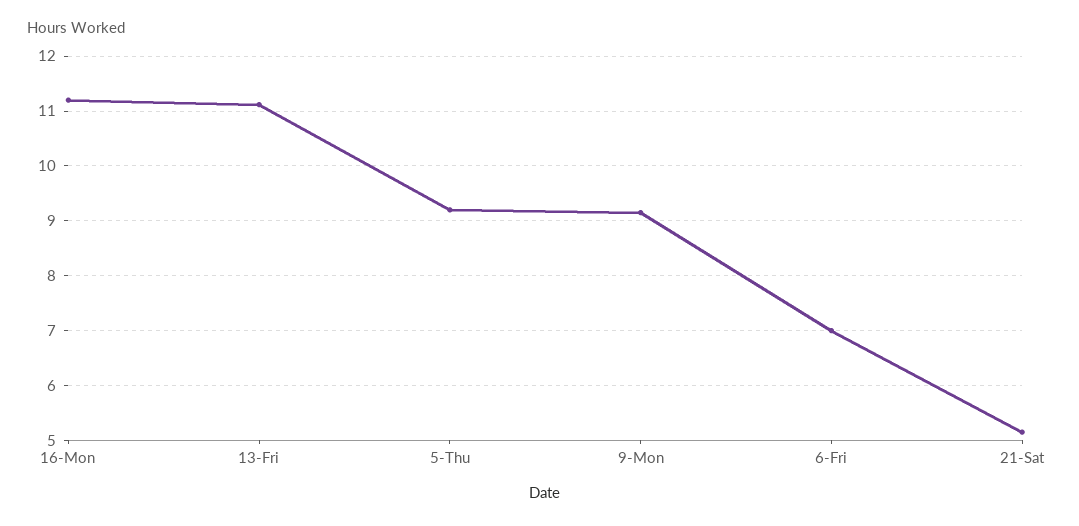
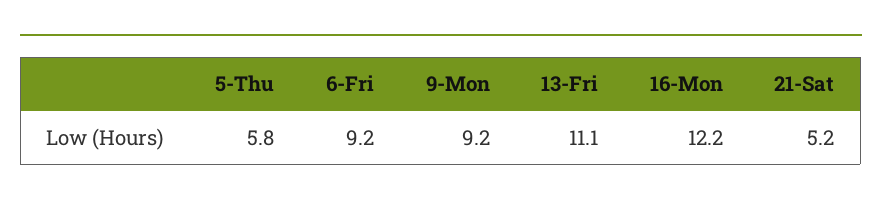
16-Mon: 11.2 -> 12.2
5-Thu: 9.2 -> 5.8
6-Fri: 7 -> 9.2

